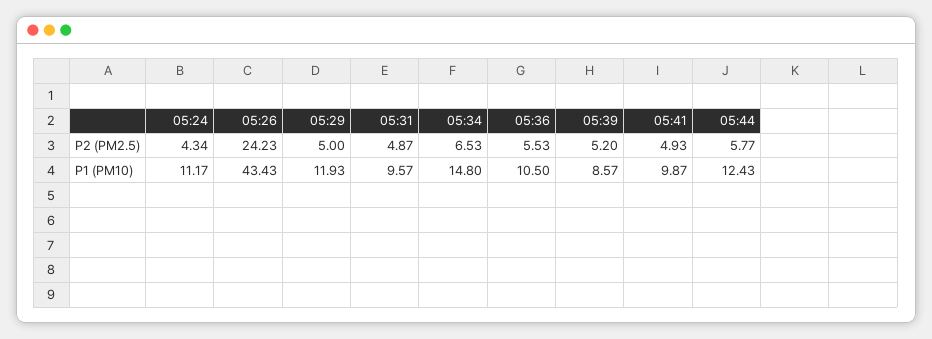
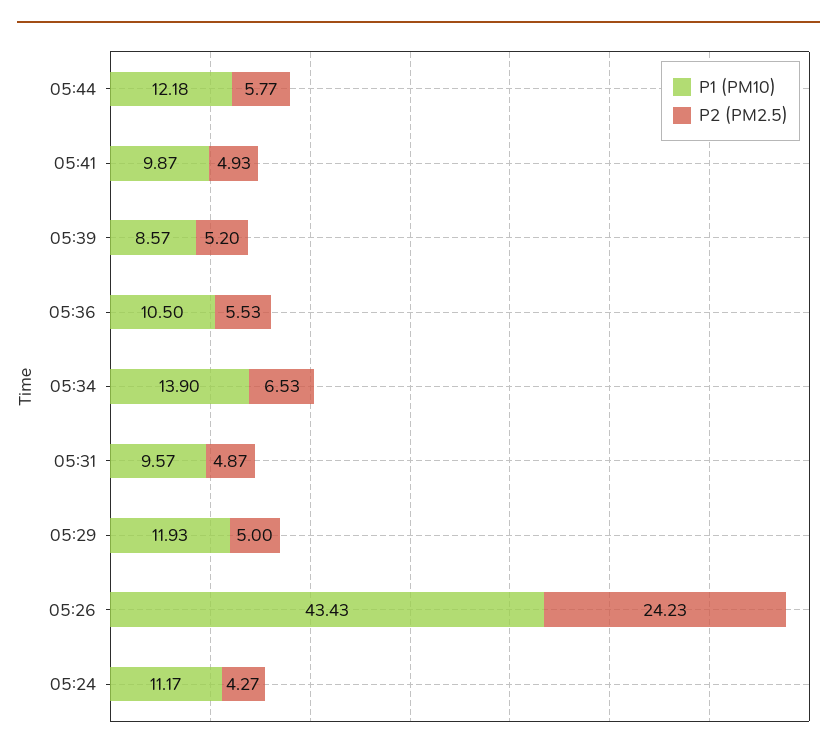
P2 (PM2.5), 05:24: 4.34 -> 4.27
P1 (PM10), 05:34: 14.8 -> 13.9
P1 (PM10), 05:44: 12.43 -> 12.18

